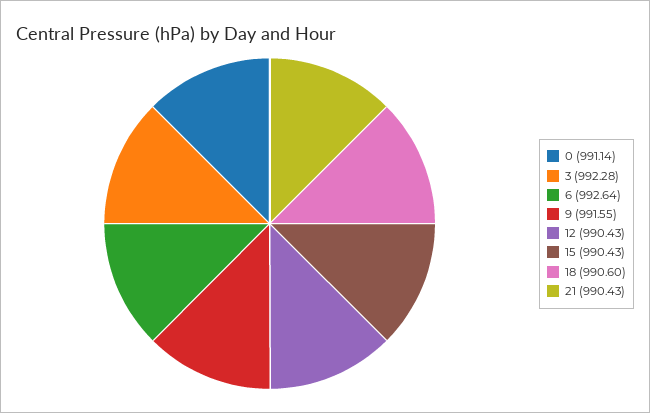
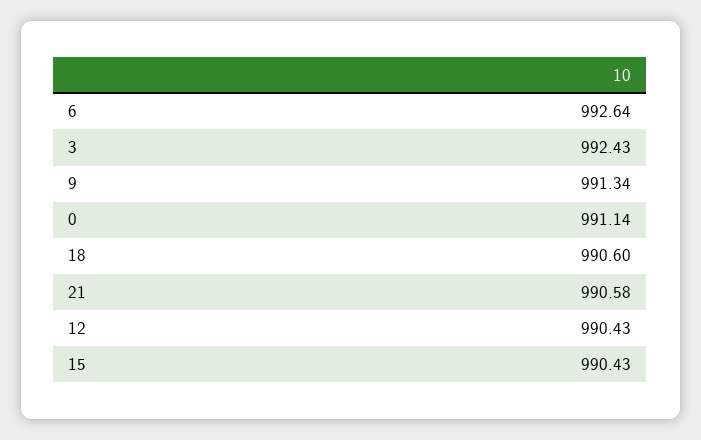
3: 992.28 -> 992.43
9: 991.55 -> 991.34
21: 990.43 -> 990.58

